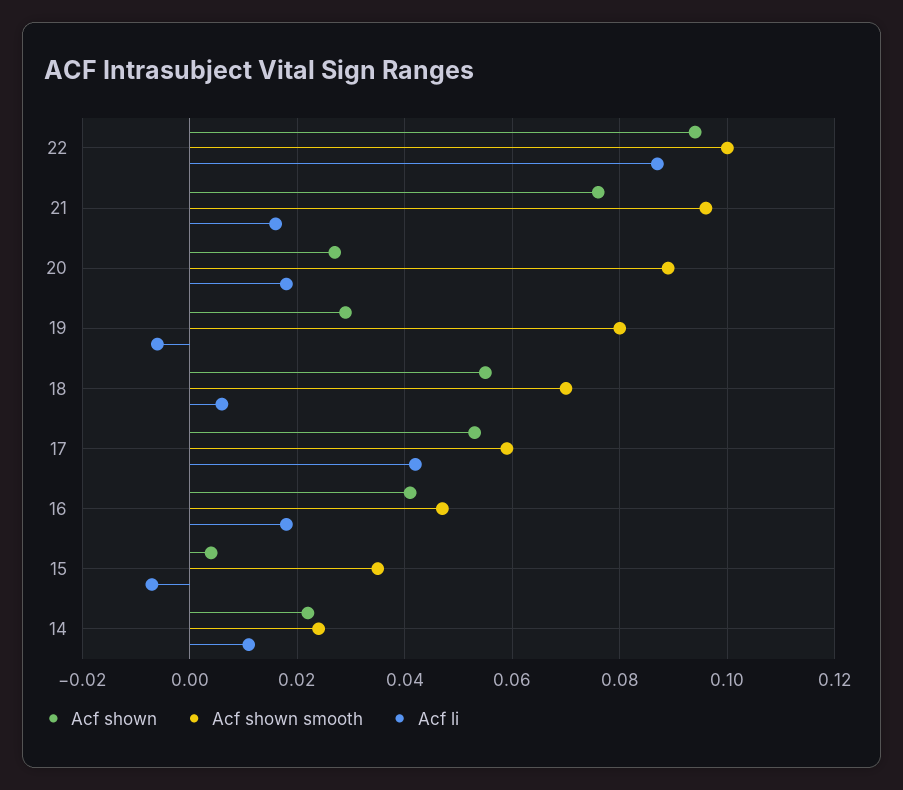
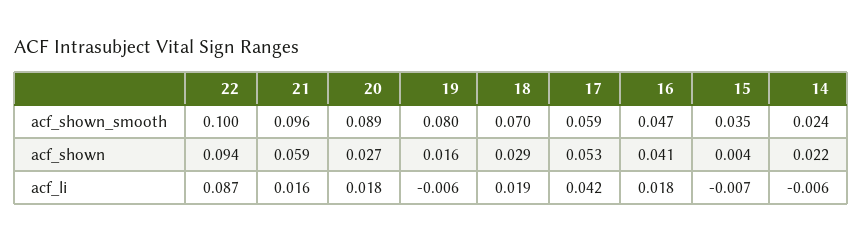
Acf shown, 21: 0.075 -> 0.059
Acf shown, 19: 0.03 -> 0.016
Acf shown, 18: 0.055 -> 0.029
Acf li, 18: 0.005 -> 0.019
Acf li, 14: 0.01 -> -0.006

